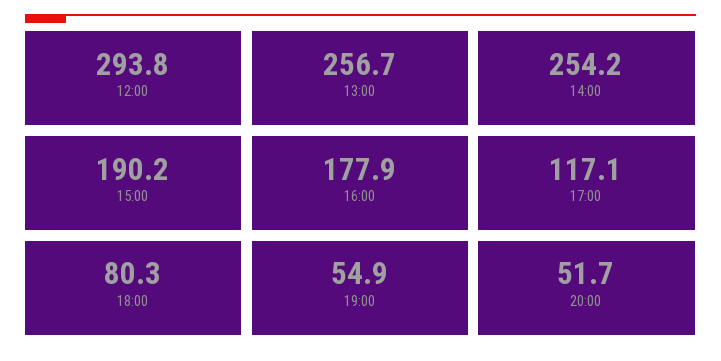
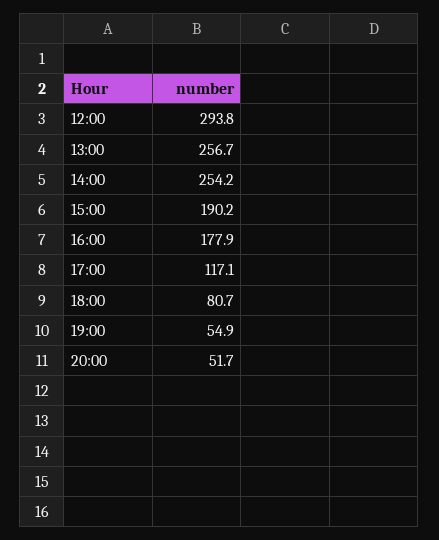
18:00: 80.3 -> 80.7

